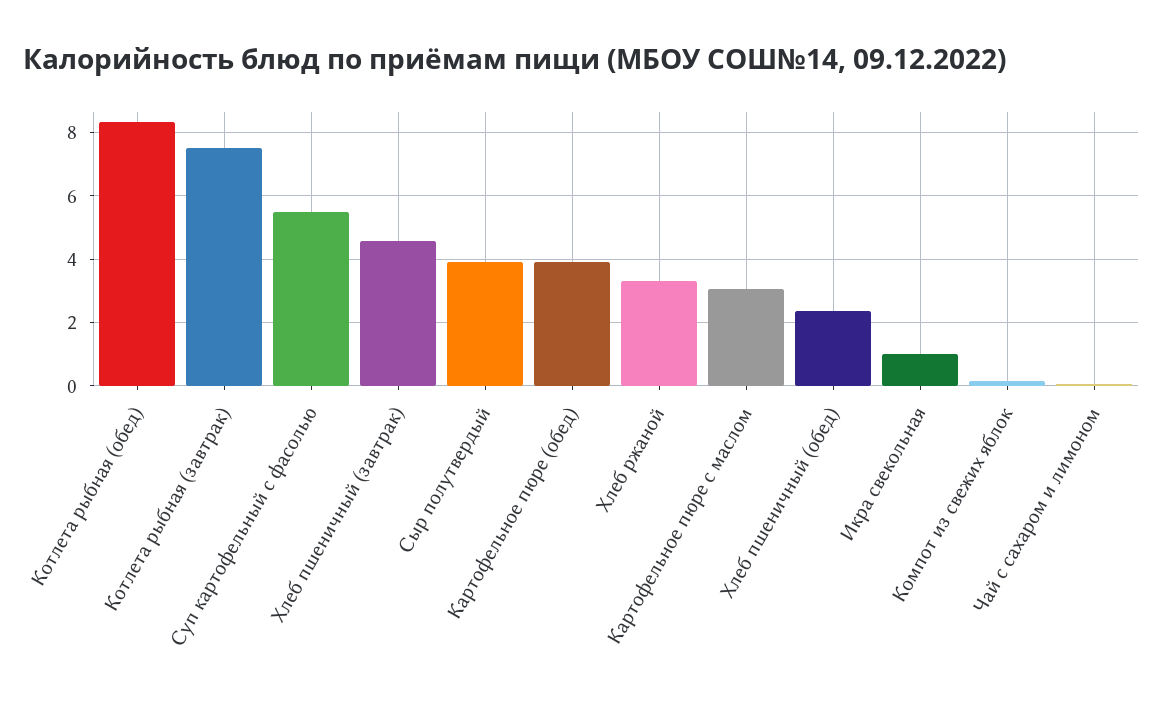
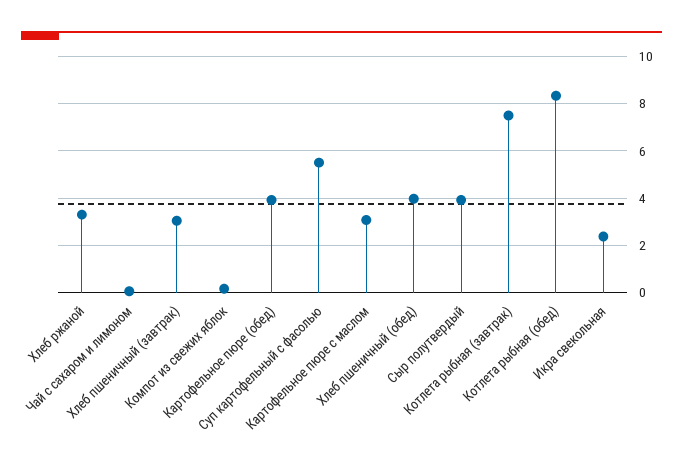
Хлеб пшеничный (завтрак): 4.6 -> 3
Хлеб пшеничный (обед): 2.4 -> 4
Икра свекольная: 1 -> 2.5

